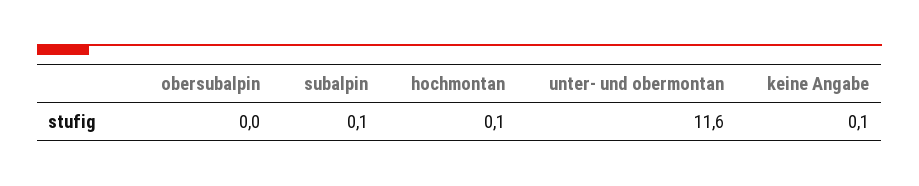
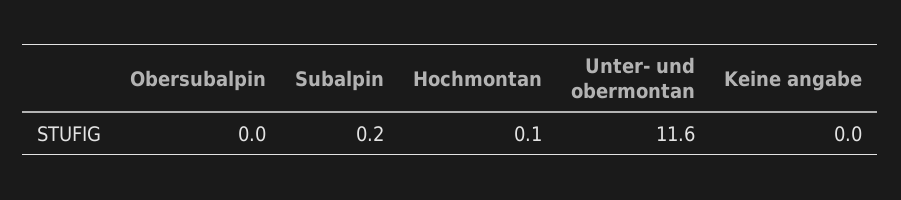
subalpin: 0.1 -> 0.2
keine Angabe: 0.1 -> 0

